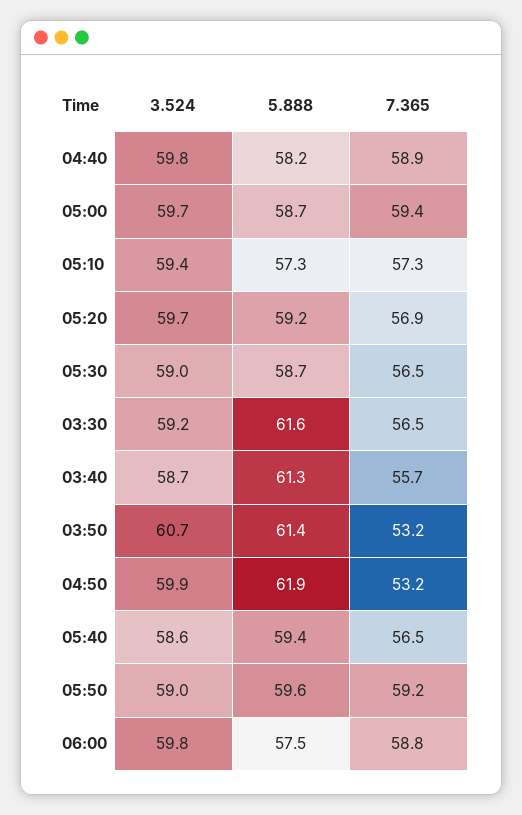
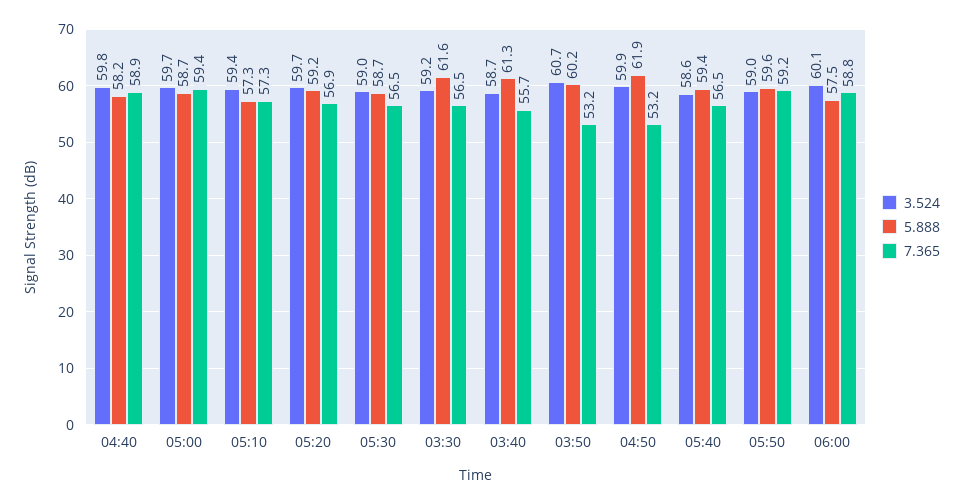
5.888, 03:50: 61.4 -> 60.2
3.524, 06:00: 59.8 -> 60.1

